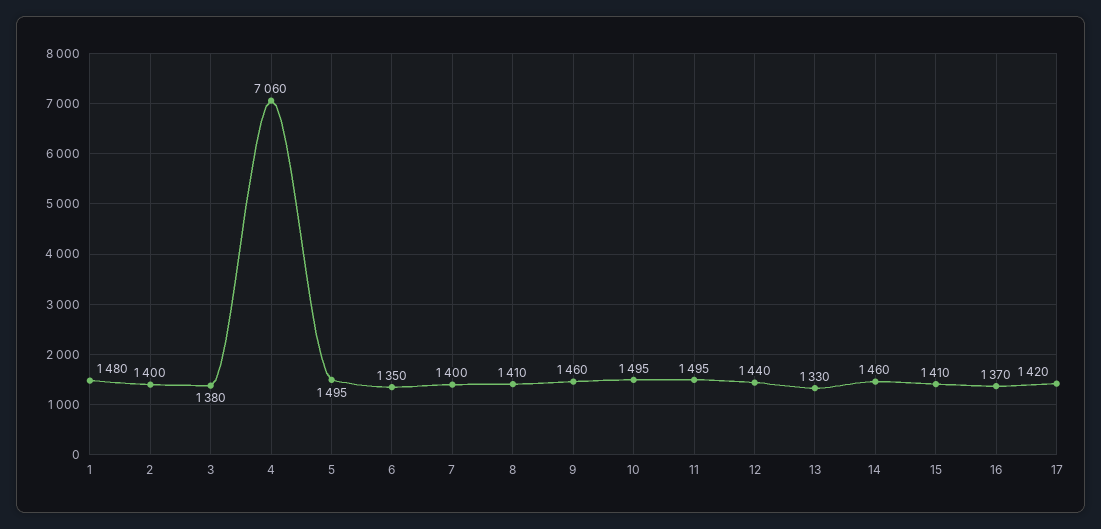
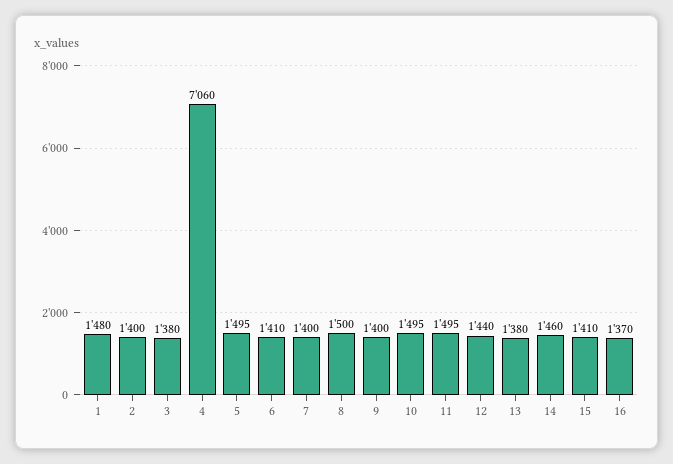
6: 1350 -> 1410
8: 1410 -> 1500
9: 1460 -> 1400
13: 1330 -> 1380
17: 1420 -> none

